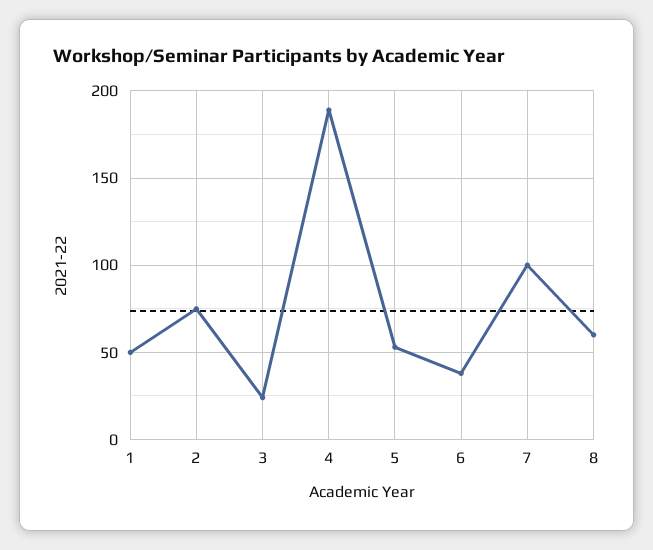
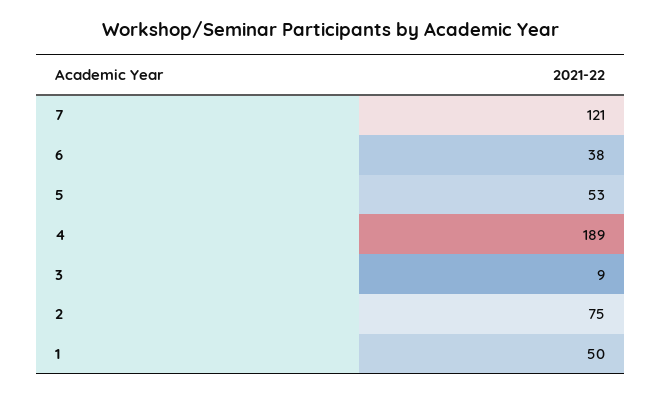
3: 25 -> 9
7: 100 -> 121
8: 60 -> none

